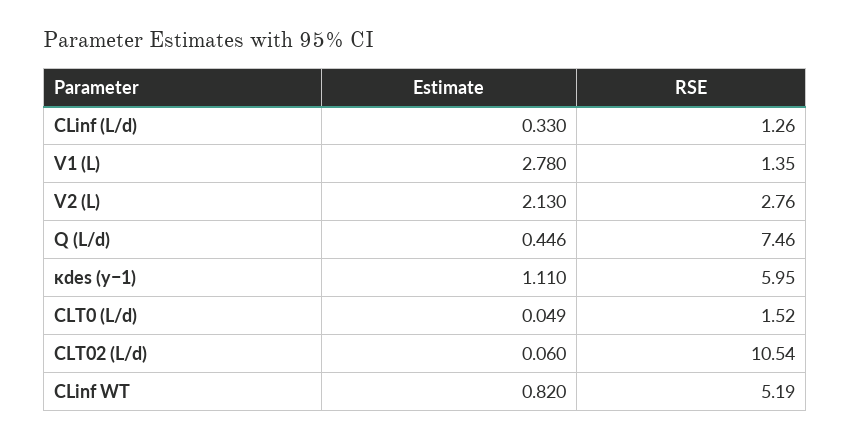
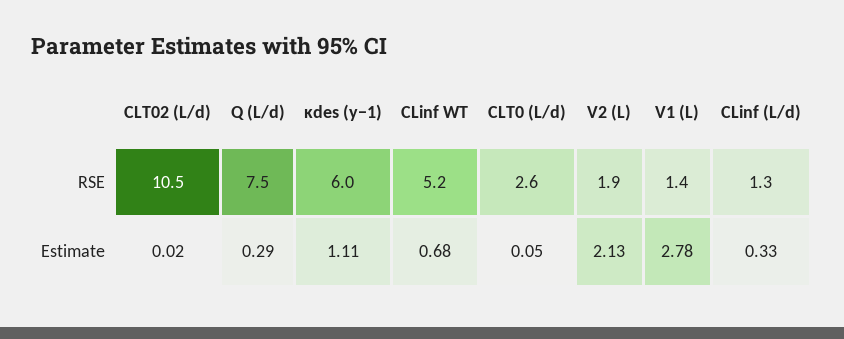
RSE, V2 (L): 2.76 -> 1.9
Estimate, Q (L/d): 0.446 -> 0.29
RSE, CLT0 (L/d): 1.52 -> 2.6
Estimate, CLT02 (L/d): 0.06 -> 0.02
Estimate, CLinf WT: 0.82 -> 0.68

